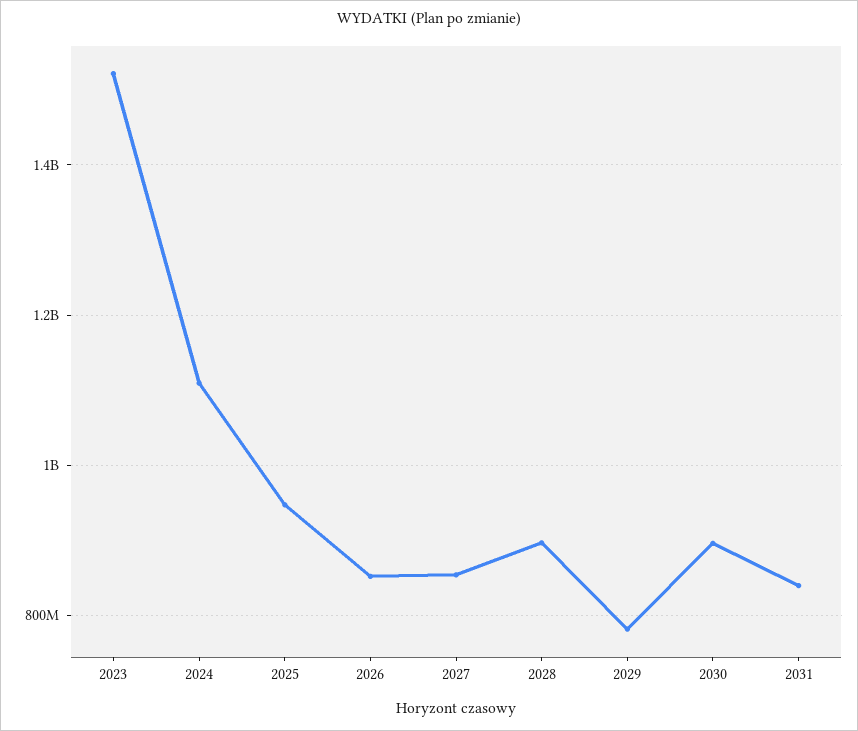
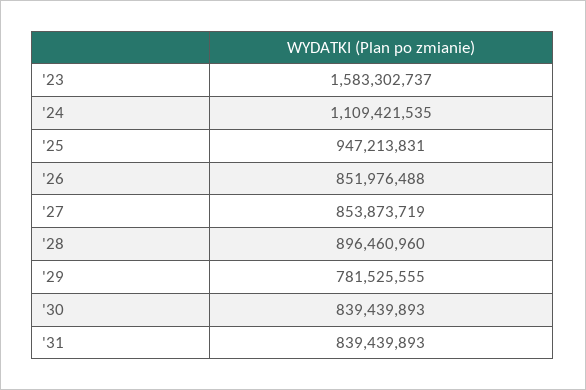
2023: 1520000000 -> 1583302737
2030: 900000000 -> 839439893

